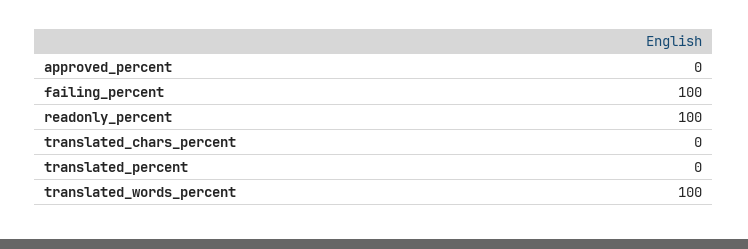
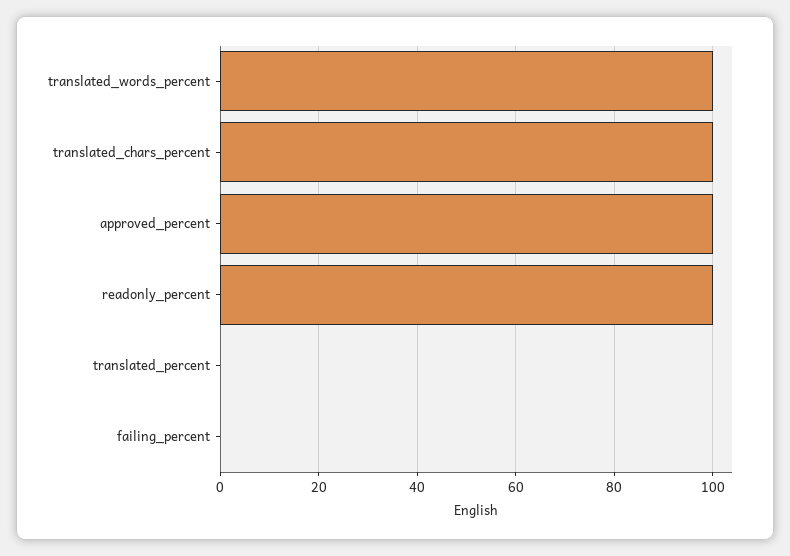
approved_percent: 0 -> 100
failing_percent: 100 -> 0
translated_chars_percent: 0 -> 100

